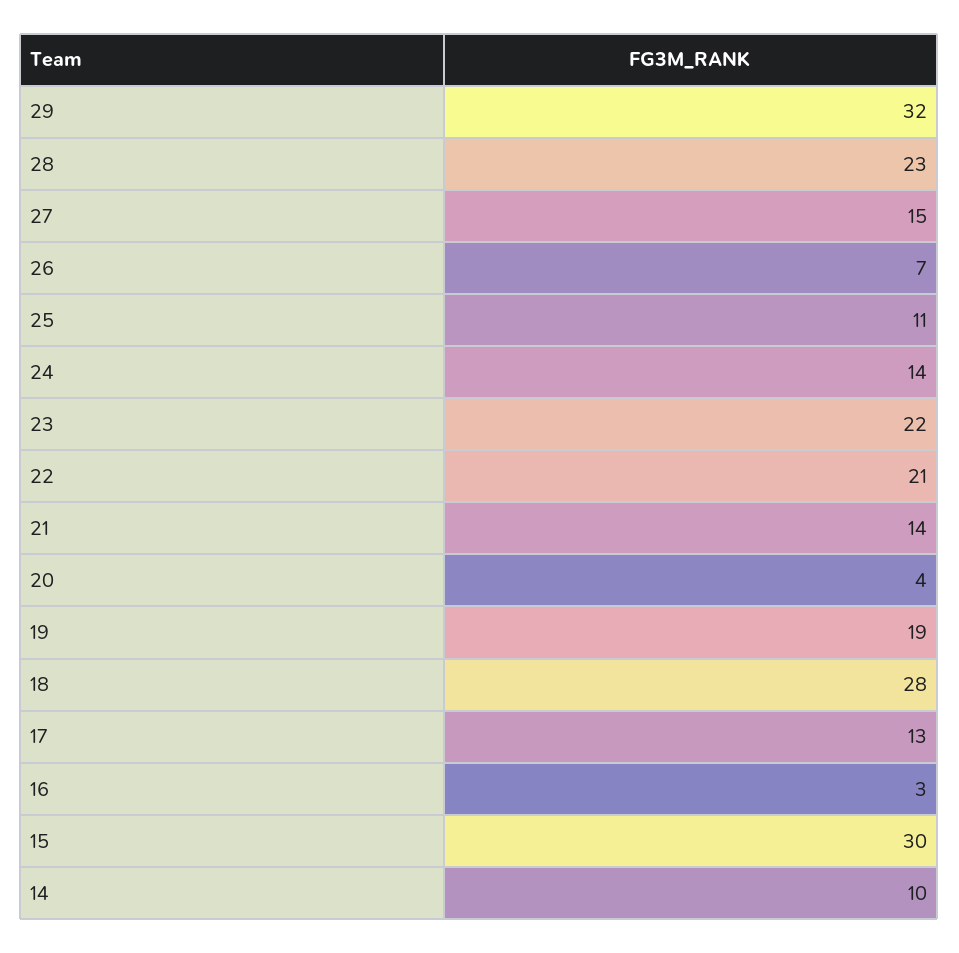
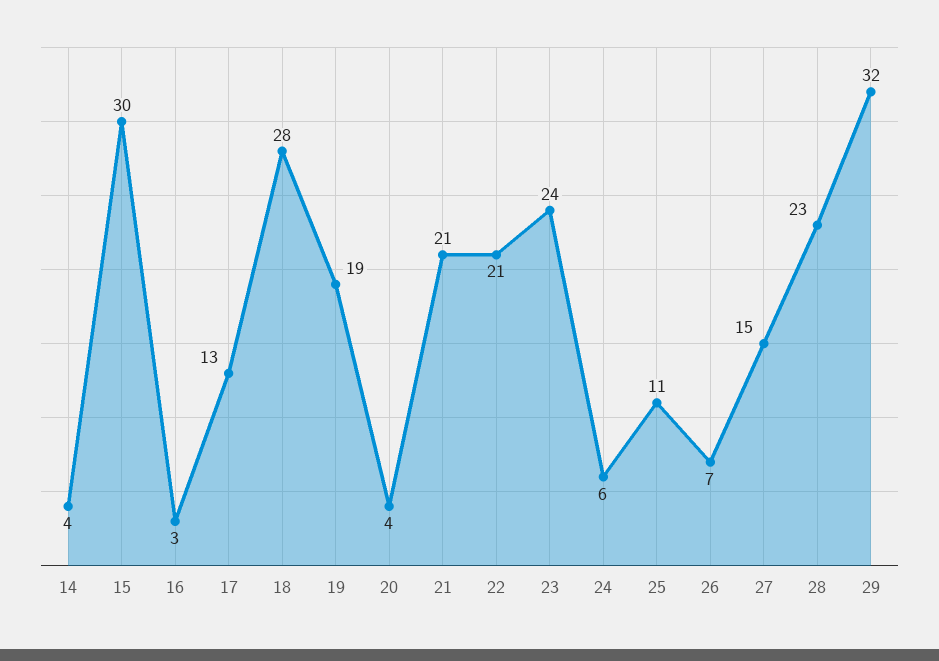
24: 14 -> 6
23: 22 -> 24
21: 14 -> 21
14: 10 -> 4

